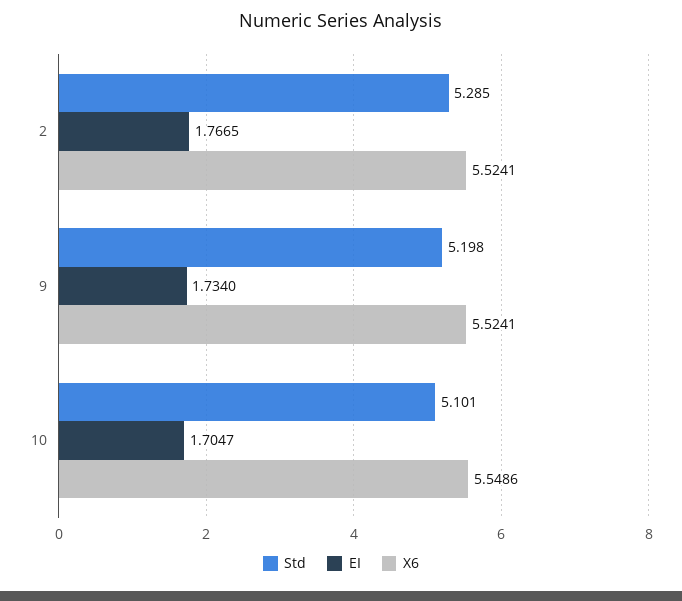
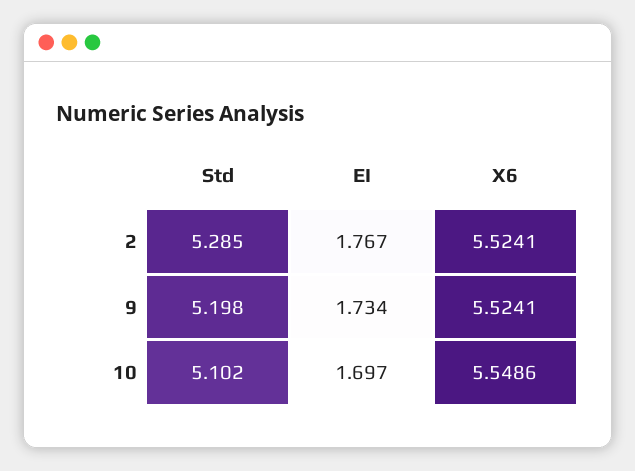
Std, 10: 5.101 -> 5.102
EI, 10: 1.7047 -> 1.697

